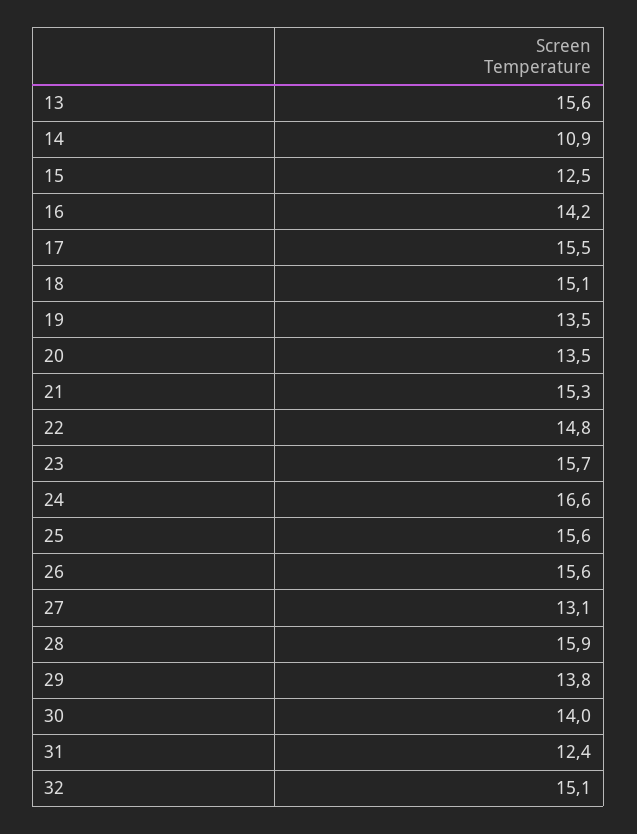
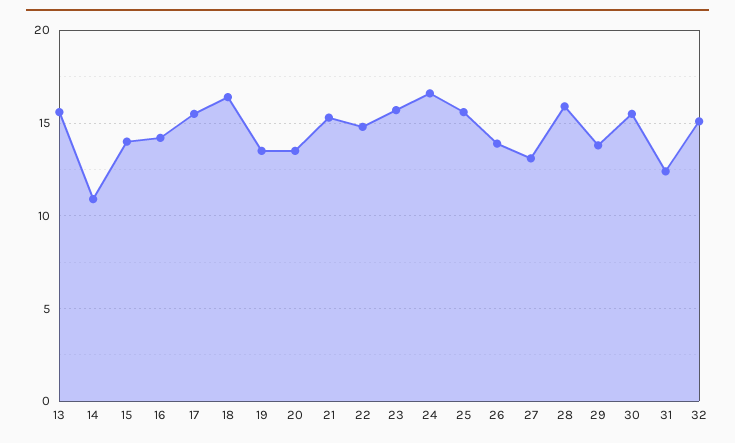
15: 12.5 -> 14
18: 15.1 -> 16.5
26: 15.6 -> 14
30: 14 -> 15.5

